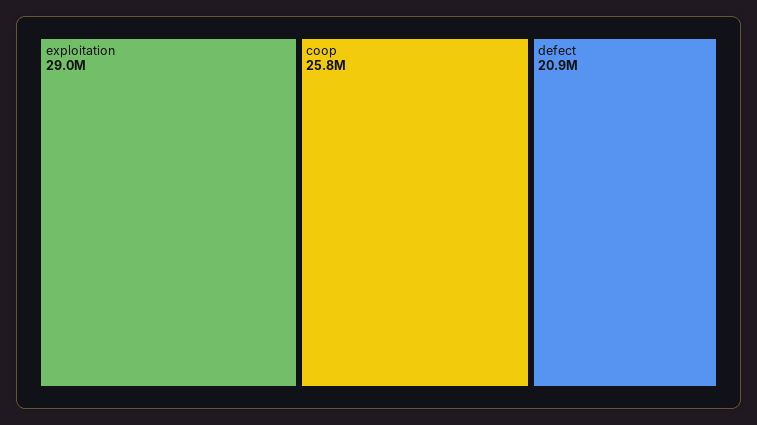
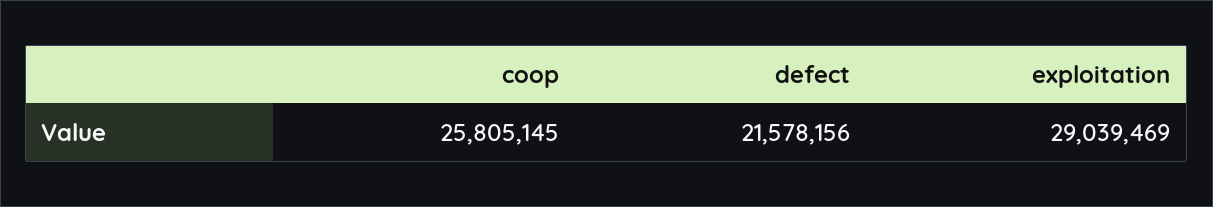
defect: 20900000 -> 21578156

